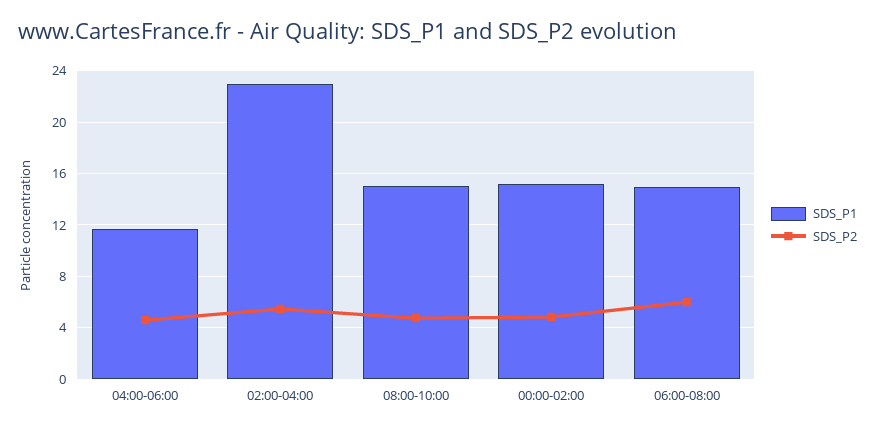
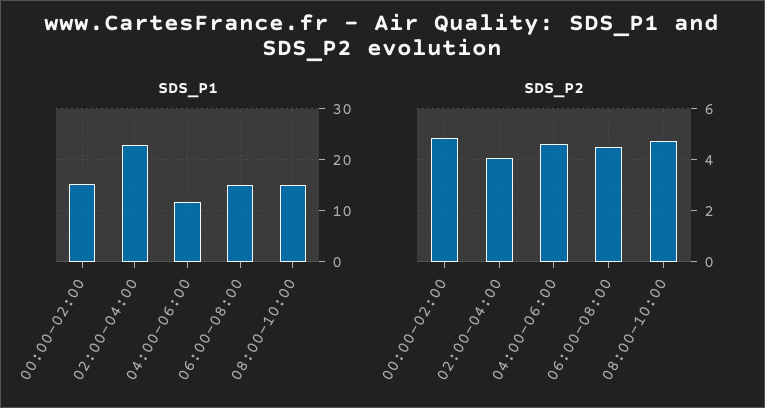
SDS_P2, 02:00-04:00: 5.5 -> 4
SDS_P2, 06:00-08:00: 6 -> 4.5

